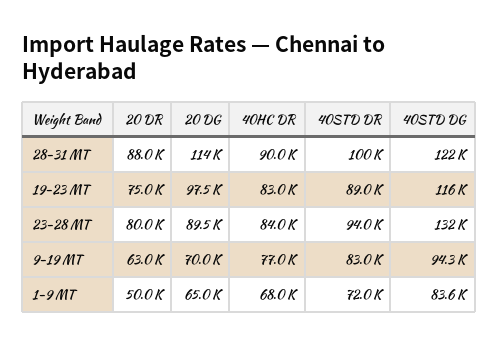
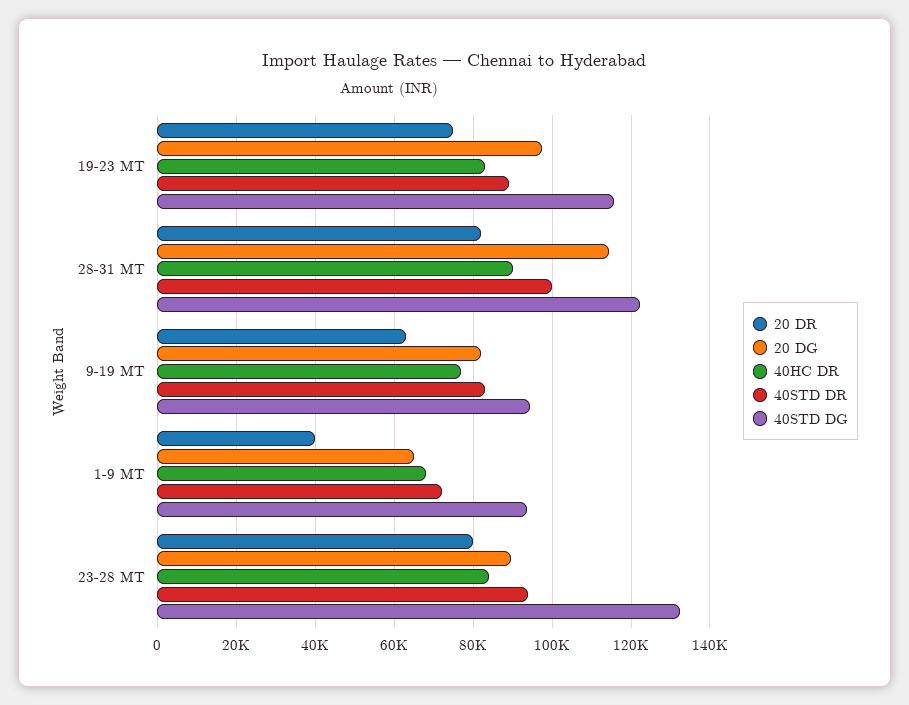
20 DR, 28-31 MT: 88000 -> 82000
20 DG, 9-19 MT: 70000 -> 82000
20 DR, 1-9 MT: 50000 -> 40000
40STD DG, 1-9 MT: 83600 -> 94000

